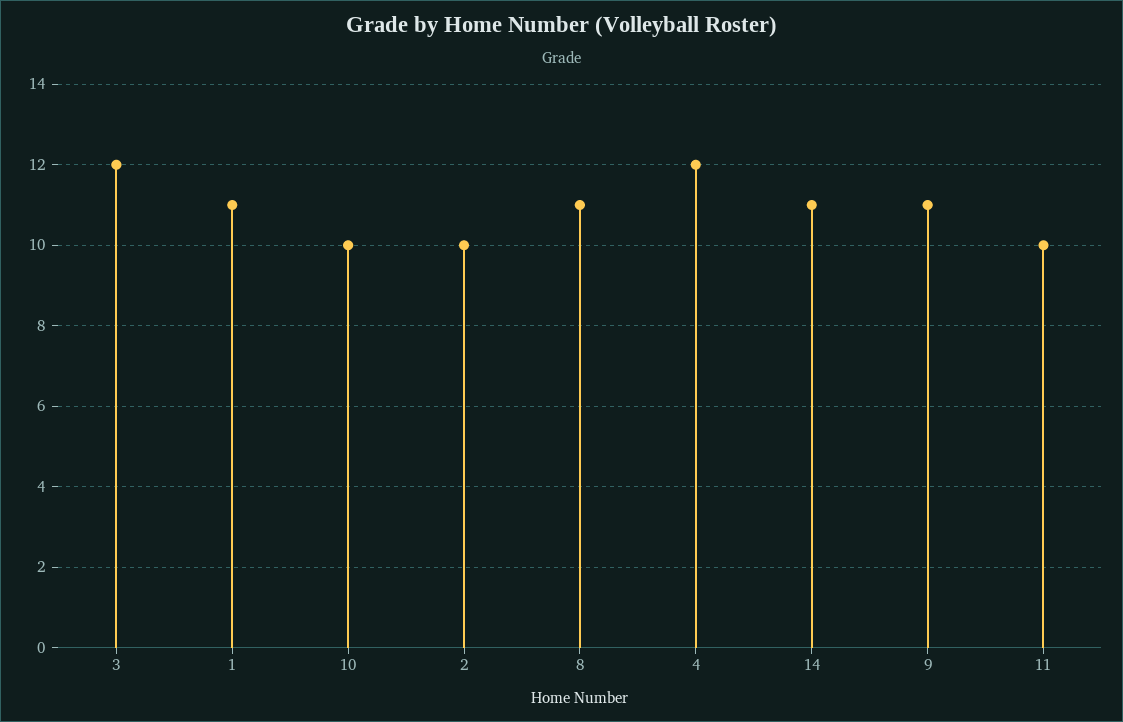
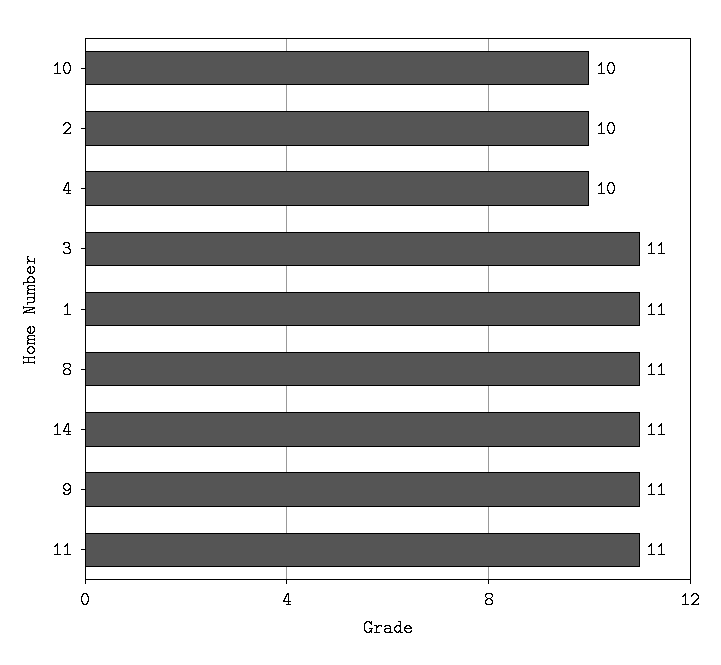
3: 12 -> 11
4: 12 -> 10
11: 10 -> 11

